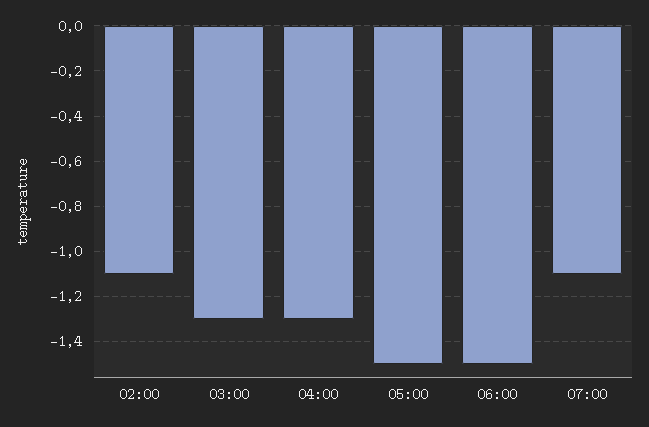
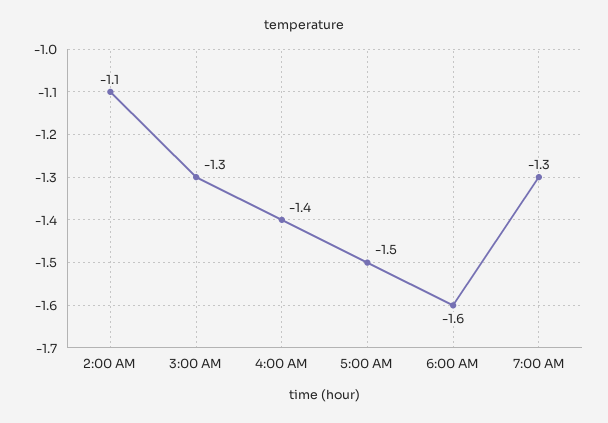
04:00: -1.3 -> -1.4
06:00: -1.5 -> -1.6
07:00: -1.1 -> -1.3

